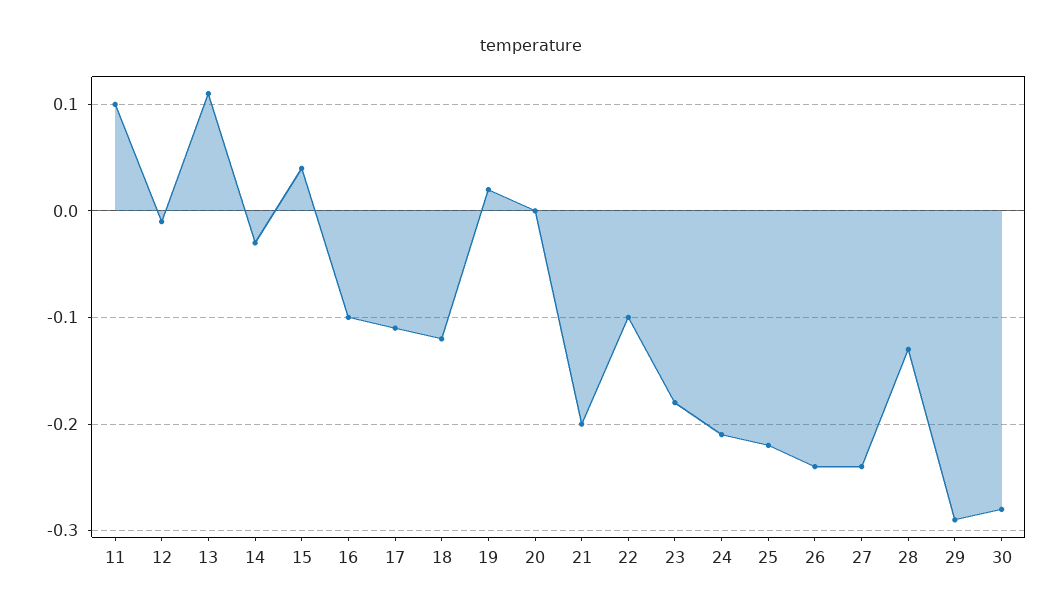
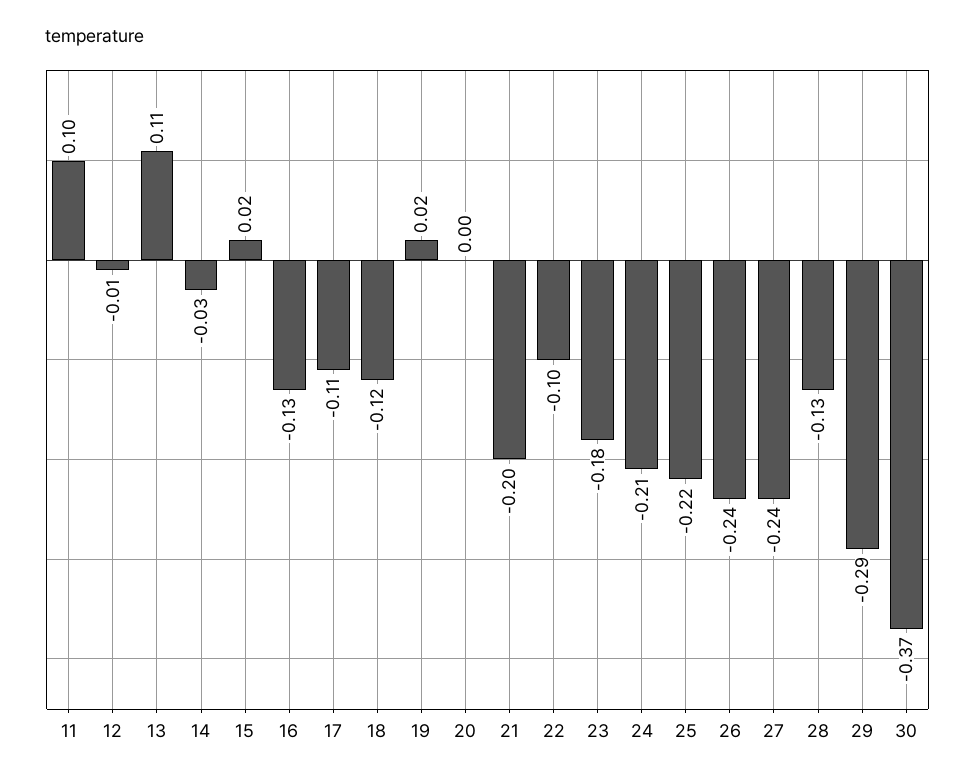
15: 0.04 -> 0.02
16: -0.1 -> -0.13
30: -0.28 -> -0.37

